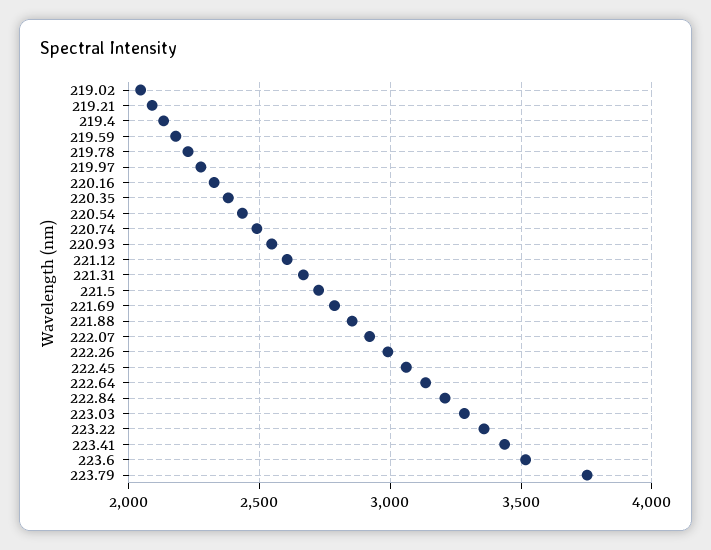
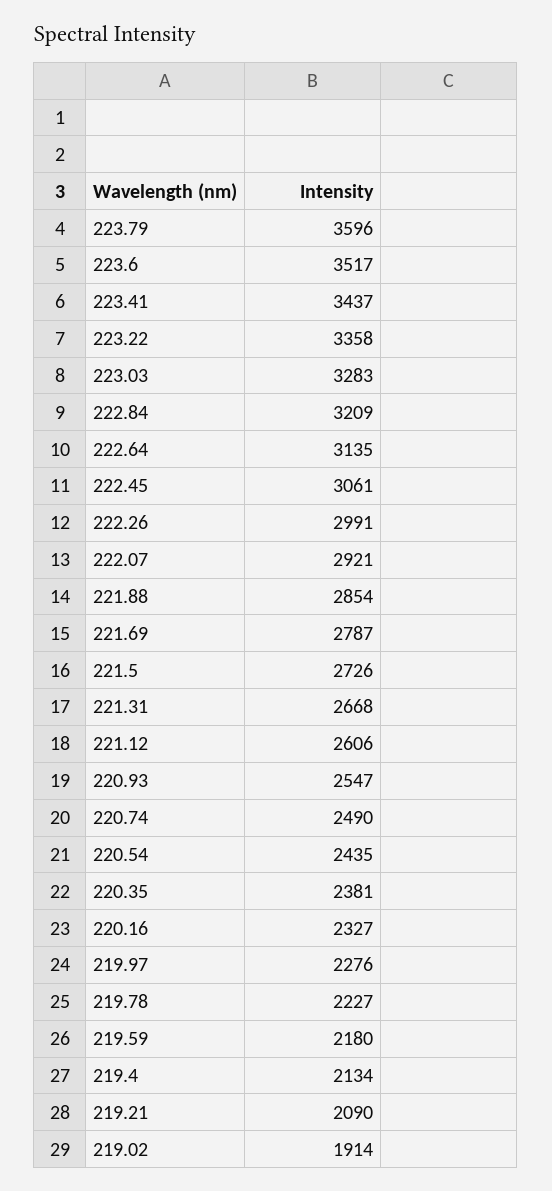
219.02: 2050 -> 1914
223.79: 3750 -> 3596

